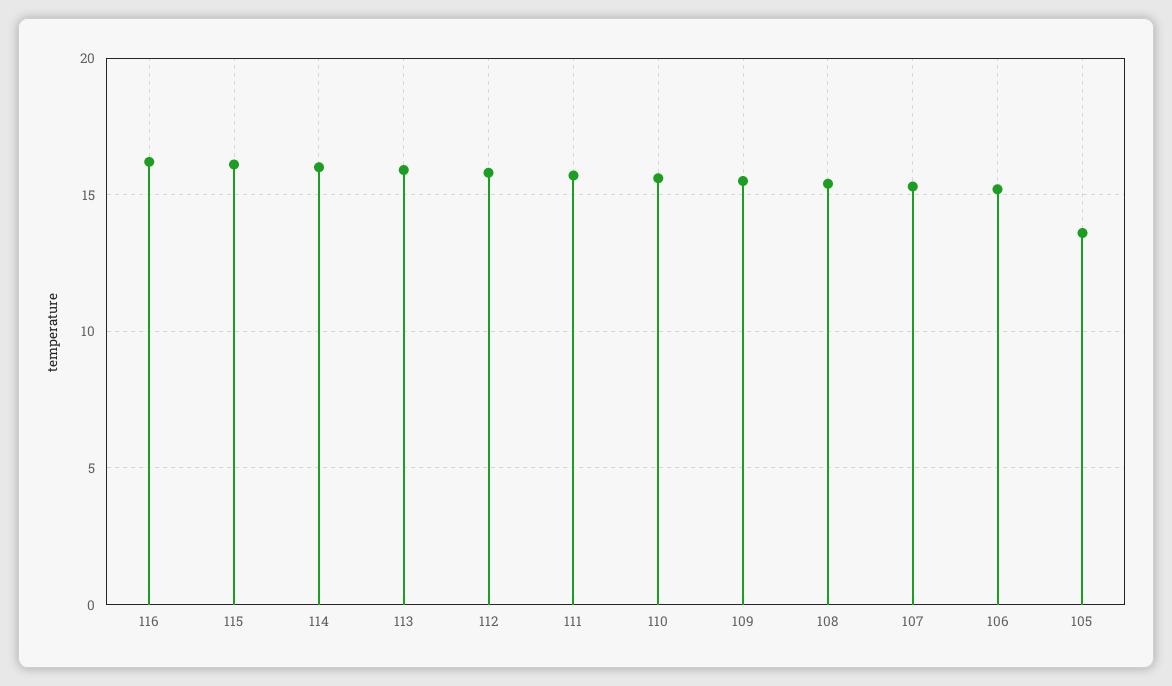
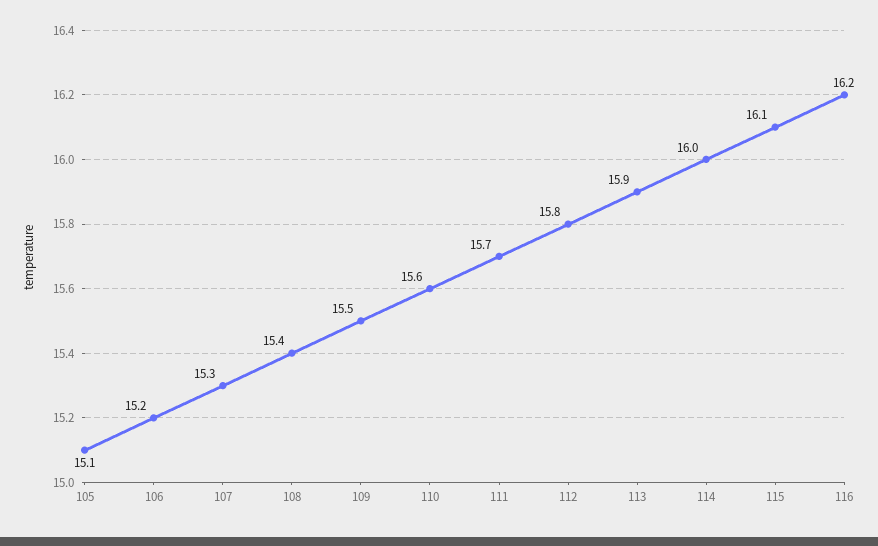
105: 13.5 -> 15.1

